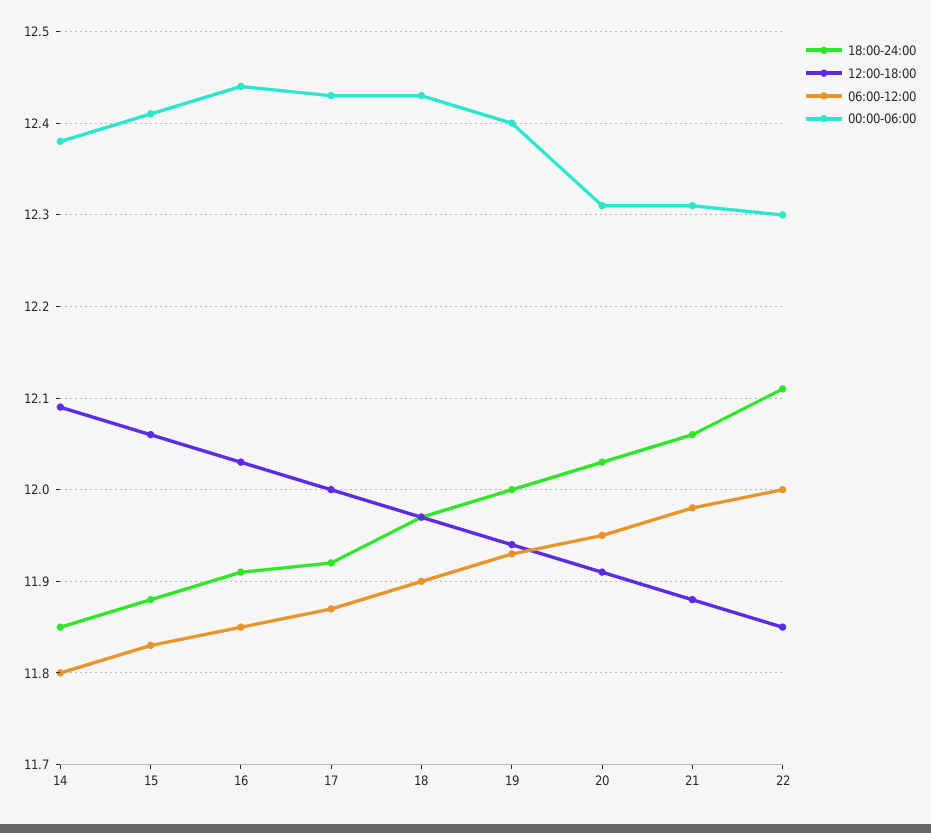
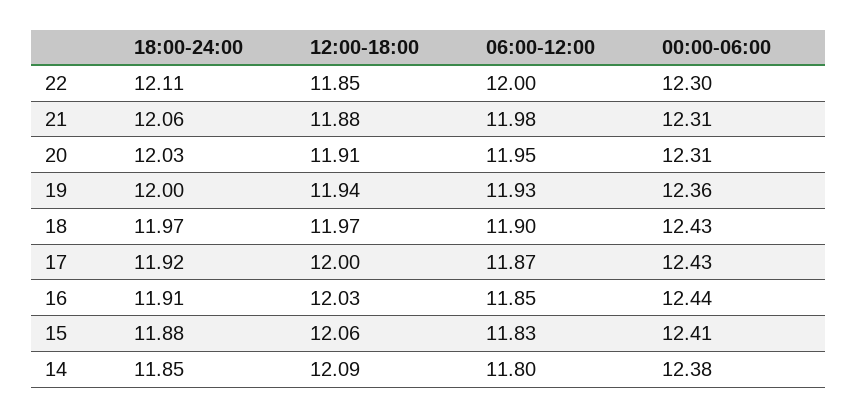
00:00-06:00, 19: 12.4 -> 12.36

